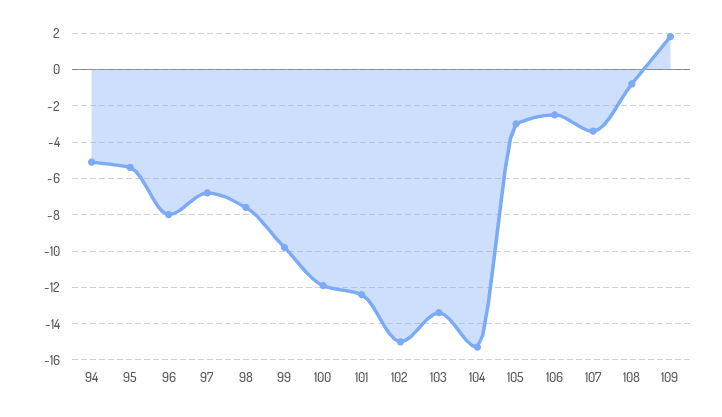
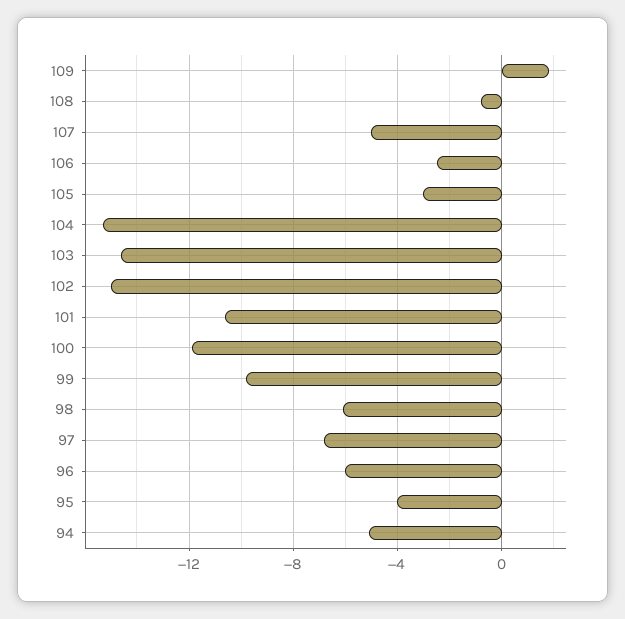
95: -5.5 -> -4
96: -8 -> -6
98: -7.5 -> -6
101: -12.5 -> -10.5
103: -13.5 -> -14.5
107: -3.5 -> -5

